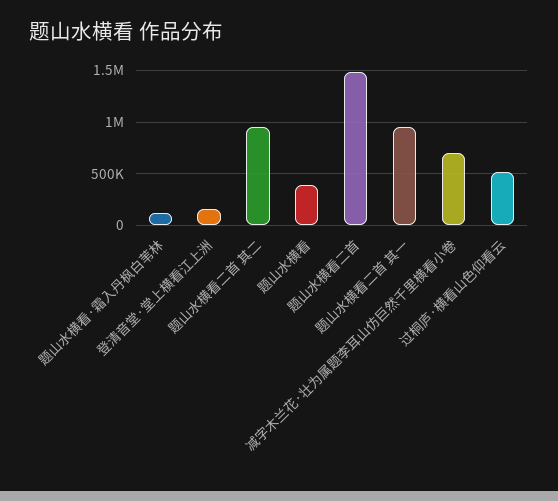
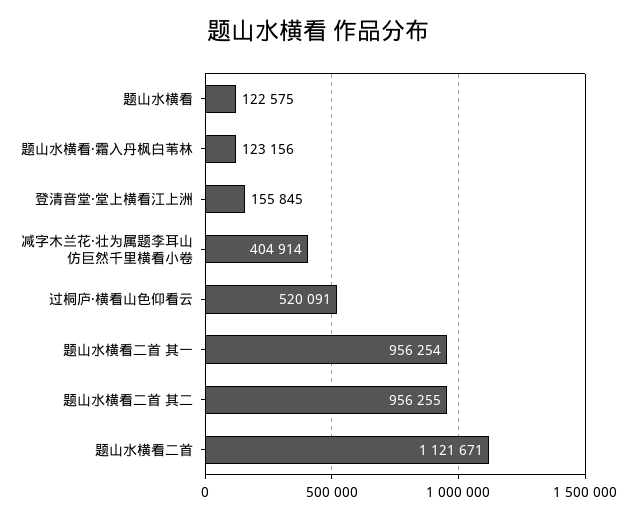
题山水横看: 400000 -> 122575
题山水横看二首: 1500000 -> 1121671
减字木兰花·壮为属题李耳山仿巨然千里横看小卷: 700000 -> 404914

